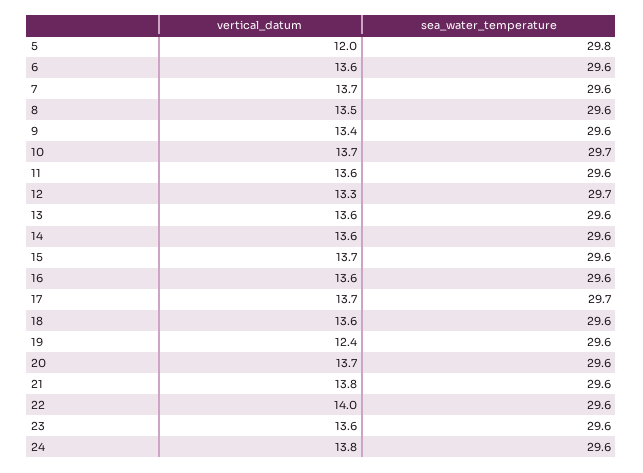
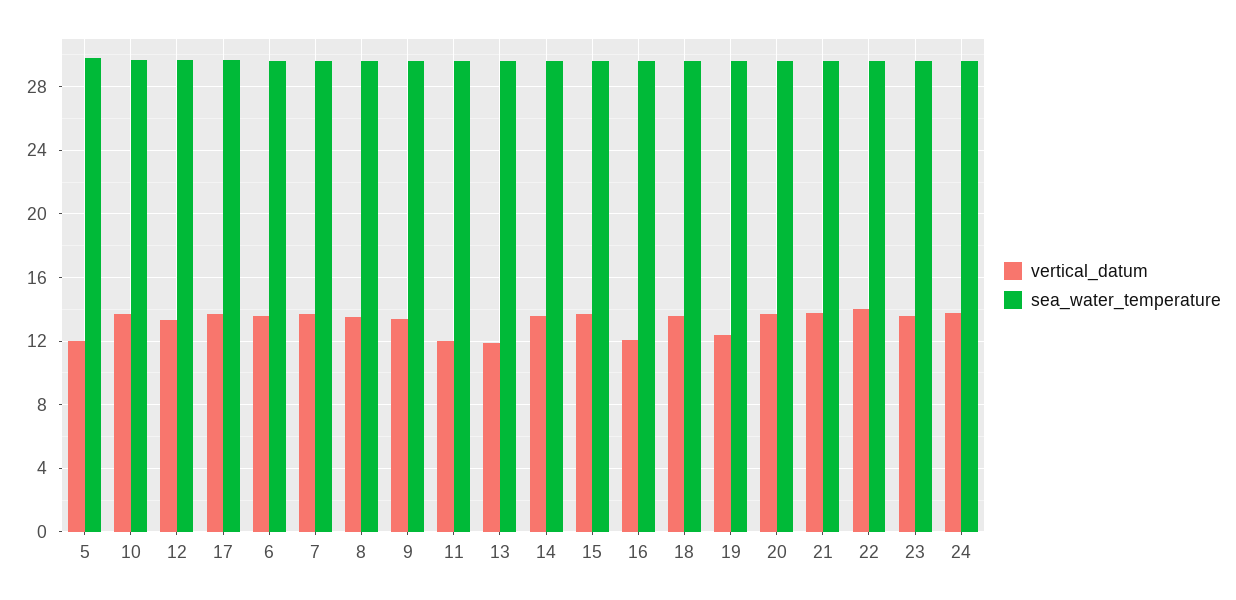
vertical_datum, 11: 13.6 -> 12
vertical_datum, 13: 13.6 -> 12
vertical_datum, 16: 13.6 -> 12

